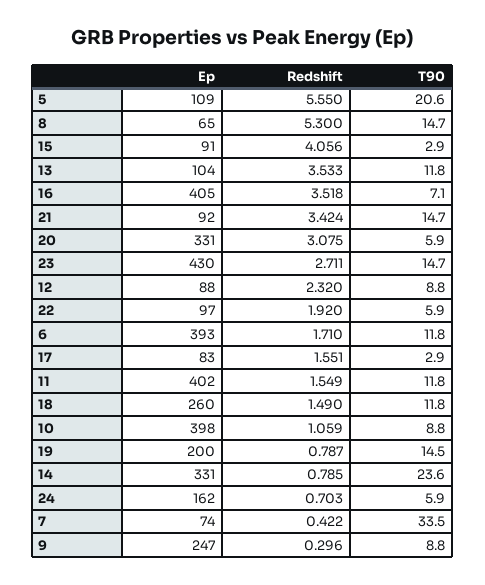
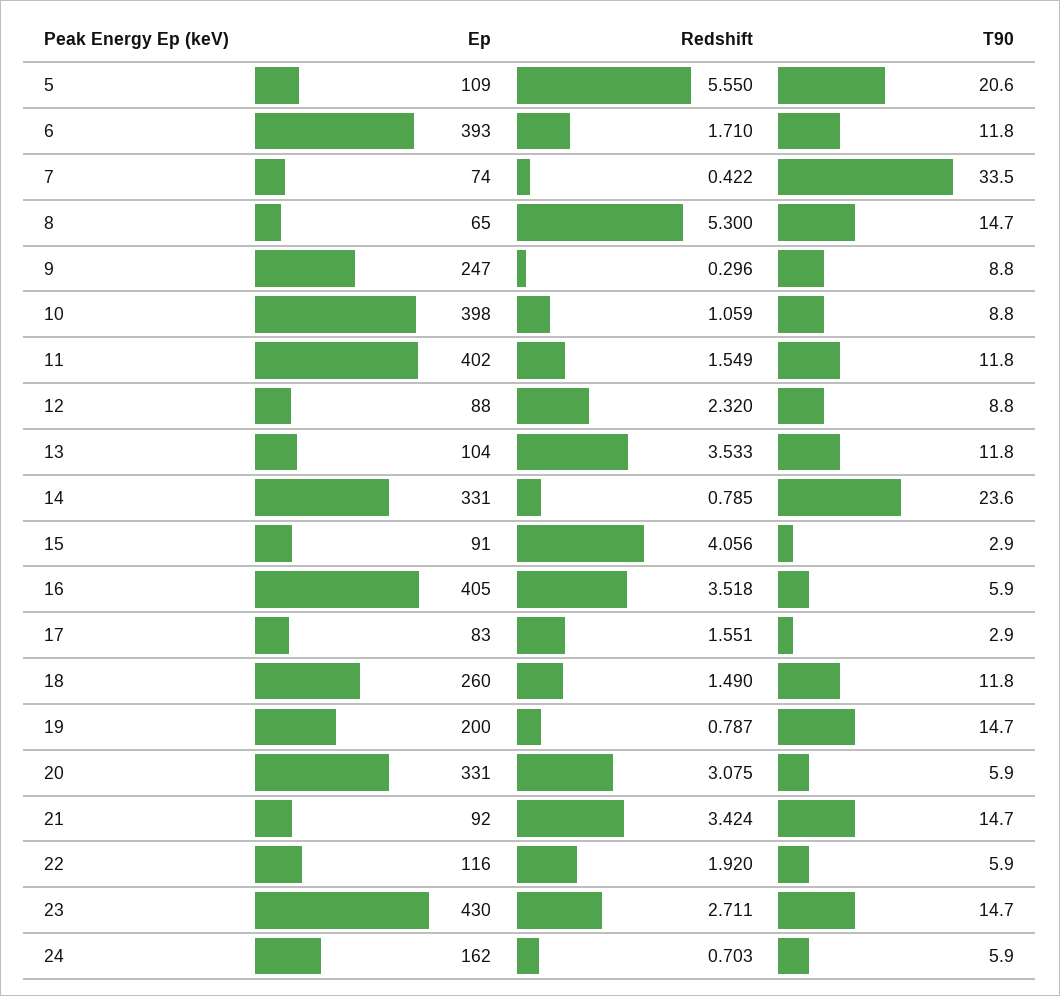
T90, 16: 7.1 -> 5.9
Ep, 22: 97 -> 116
T90, 19: 14.5 -> 14.7

